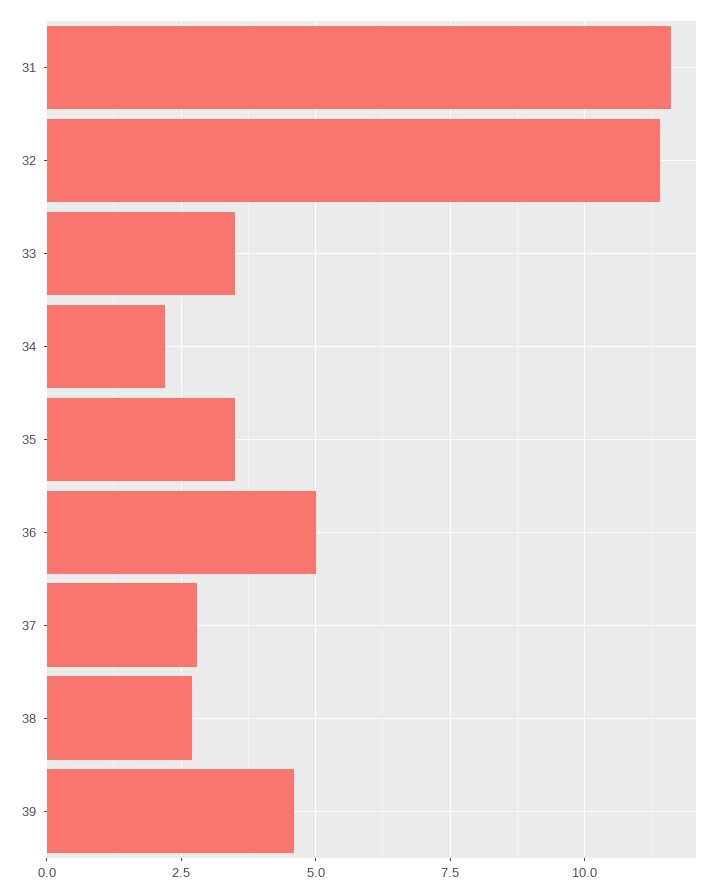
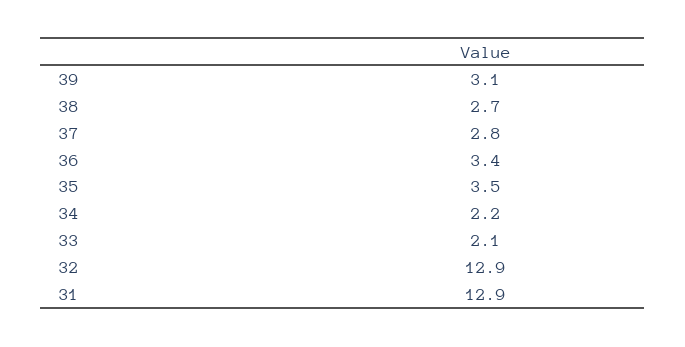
31: 11.5 -> 12.9
32: 11.5 -> 12.9
33: 3.5 -> 2.1
36: 5 -> 3.4
39: 4.5 -> 3.1

